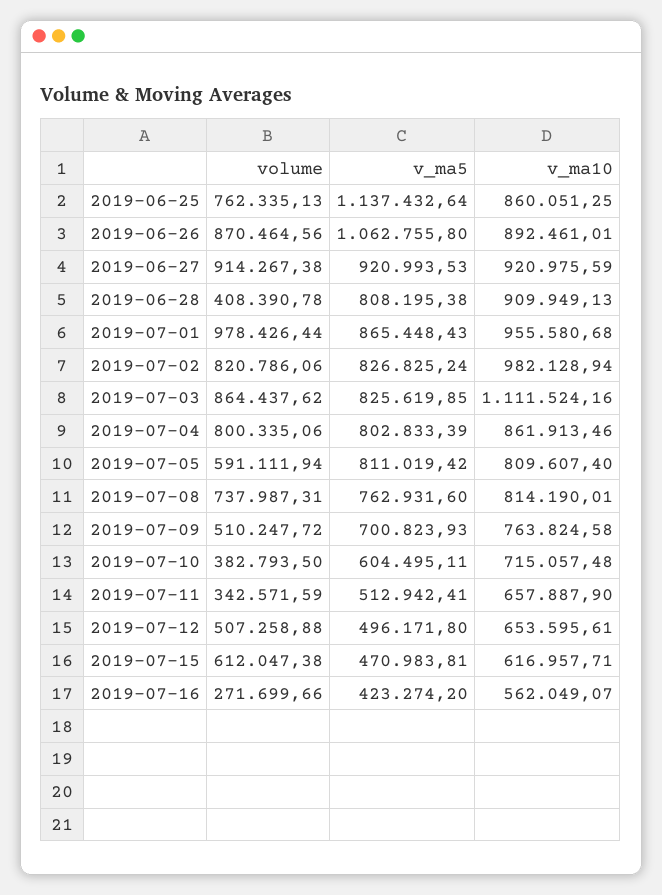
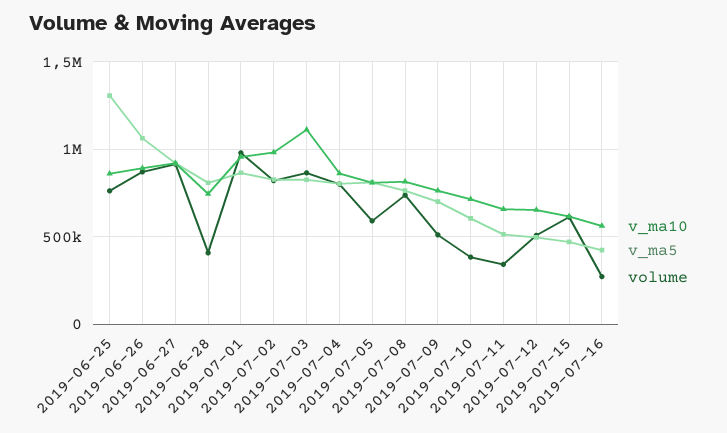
v_ma5, 2019-06-25: 1137432.64 -> 1300000
v_ma10, 2019-06-28: 909949.13 -> 750000

